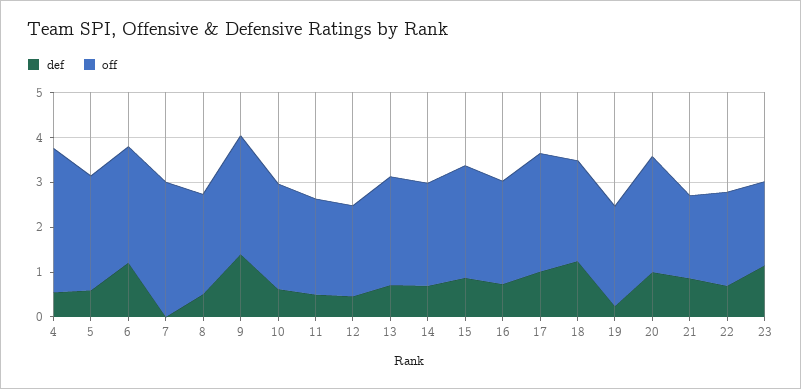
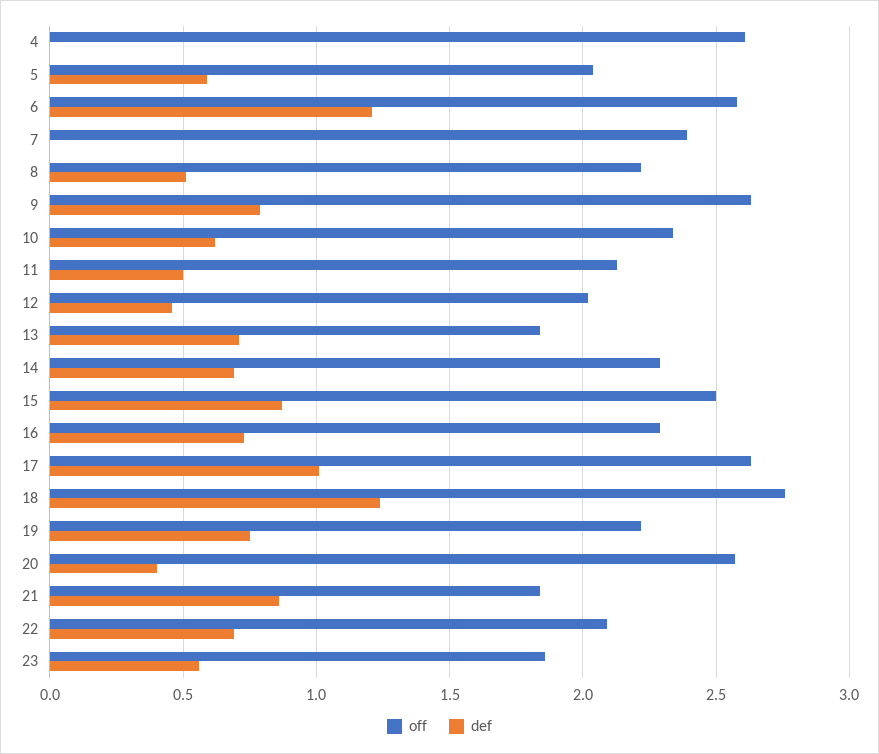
def, 4: 0.6 -> 0
off, 4: 3.2 -> 2.6
off, 5: 2.6 -> 2.05
off, 7: 3 -> 2.4
def, 9: 1.4 -> 0.8
off, 13: 2.4 -> 1.85
off, 18: 2.2 -> 2.75
def, 19: 0.2 -> 0.75
def, 20: 1 -> 0.4
def, 23: 1.2 -> 0.55

